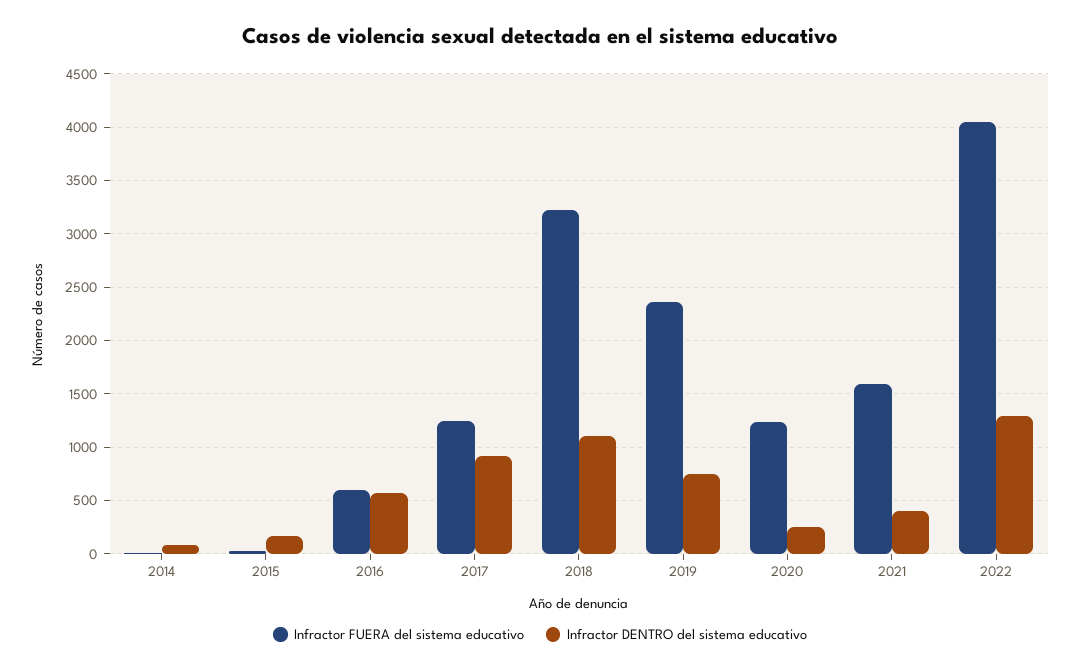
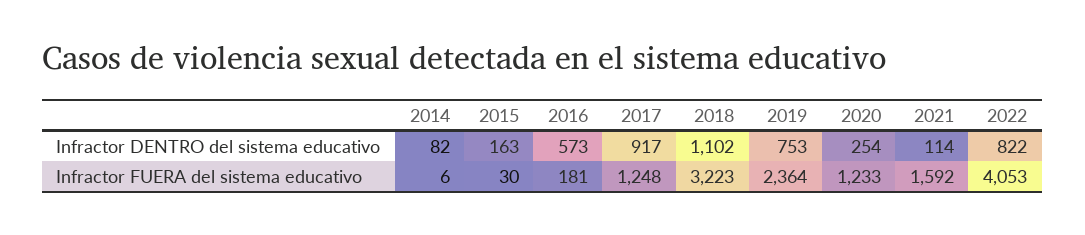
Infractor FUERA del sistema educativo, 2016: 600 -> 181
Infractor DENTRO del sistema educativo, 2021: 400 -> 114
Infractor DENTRO del sistema educativo, 2022: 1300 -> 822

